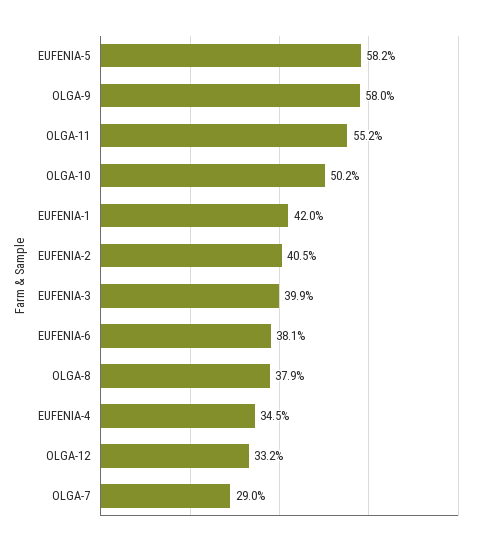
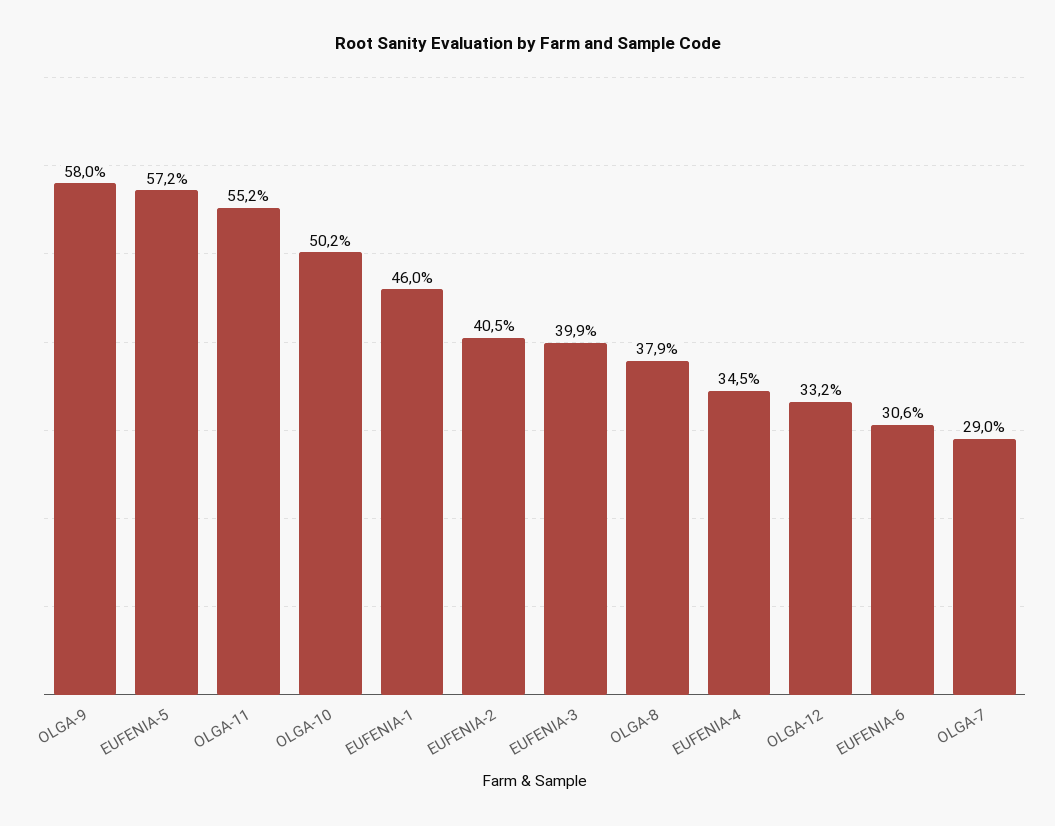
EUFENIA-5: 58.2 -> 57.2
EUFENIA-1: 42 -> 46
EUFENIA-6: 38.1 -> 30.6

